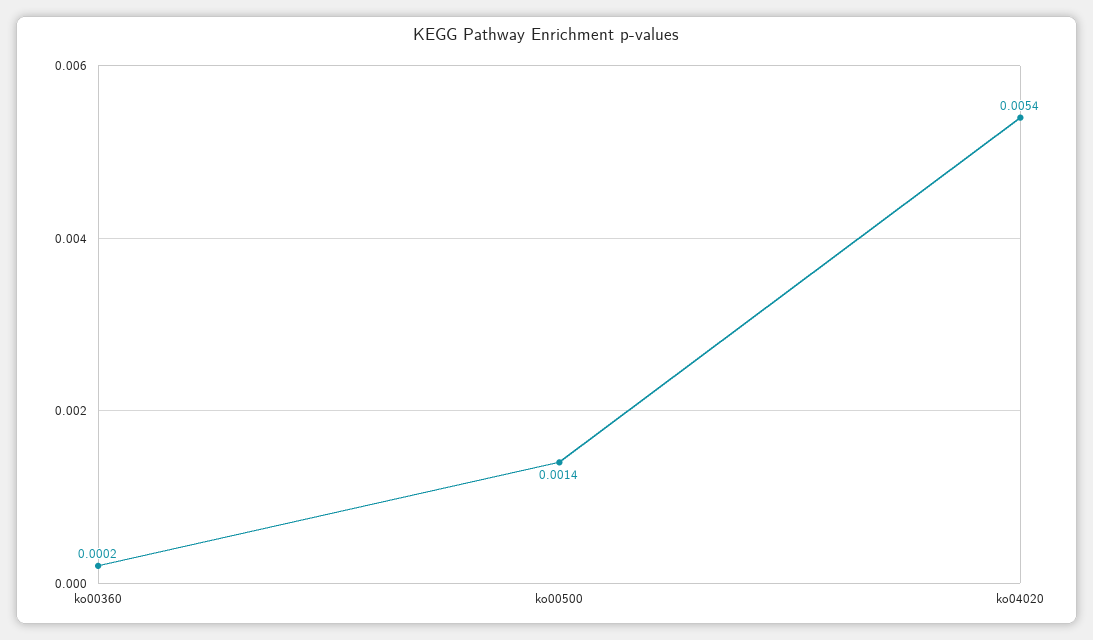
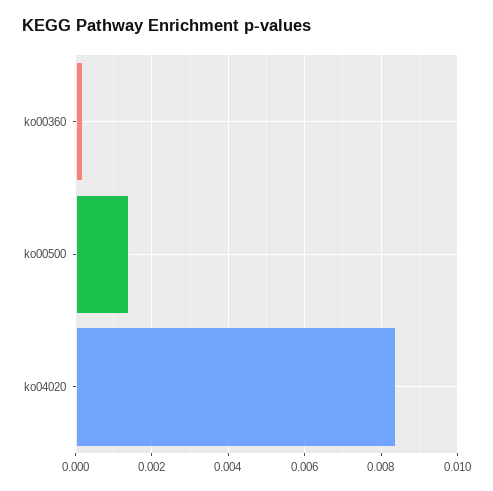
ko04020: 0.0054 -> 0.0085

